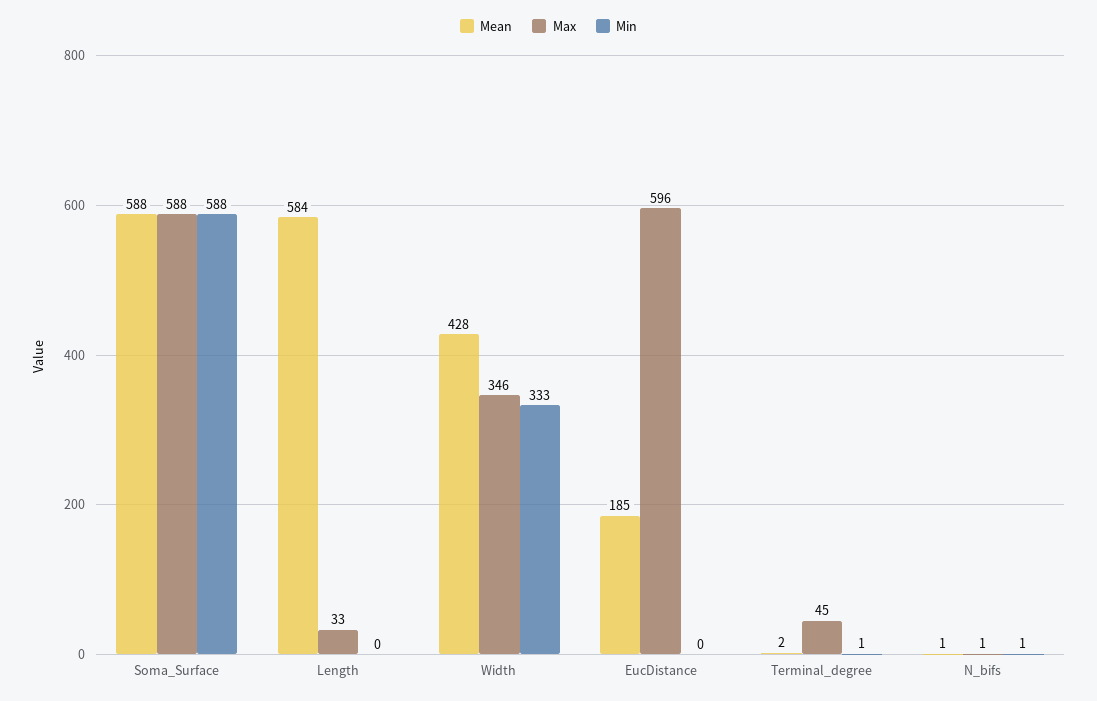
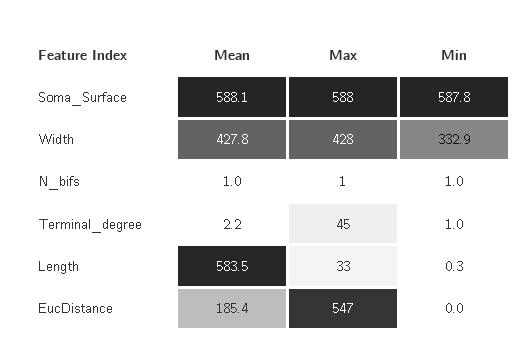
Max, Width: 346 -> 428
Max, EucDistance: 596 -> 547

